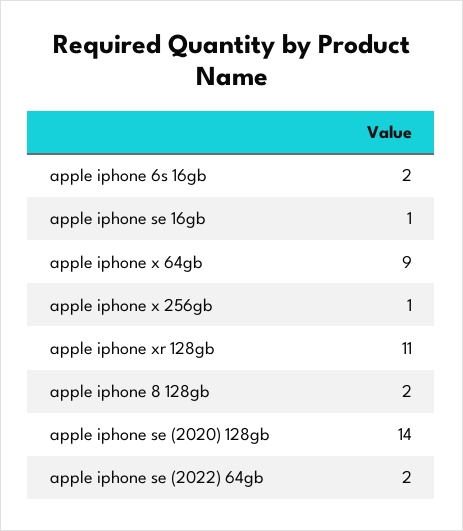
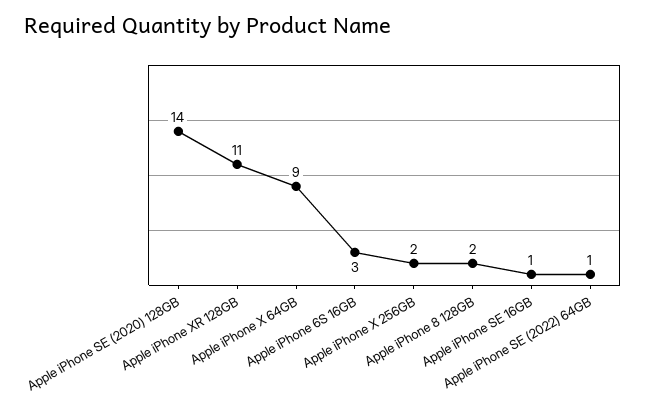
apple iphone 6s 16gb: 2 -> 3
apple iphone x 256gb: 1 -> 2
apple iphone se (2022) 64gb: 2 -> 1

